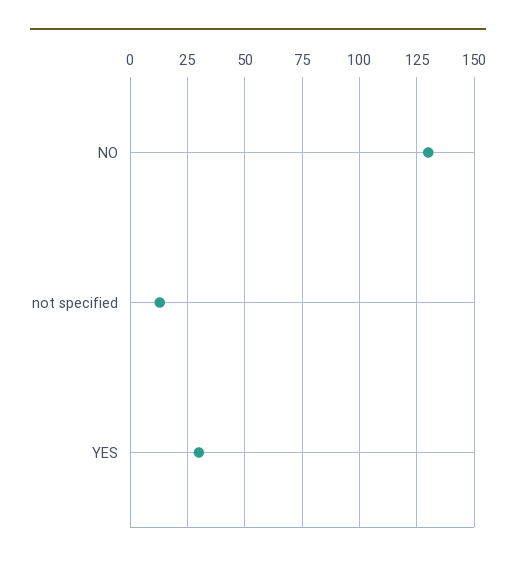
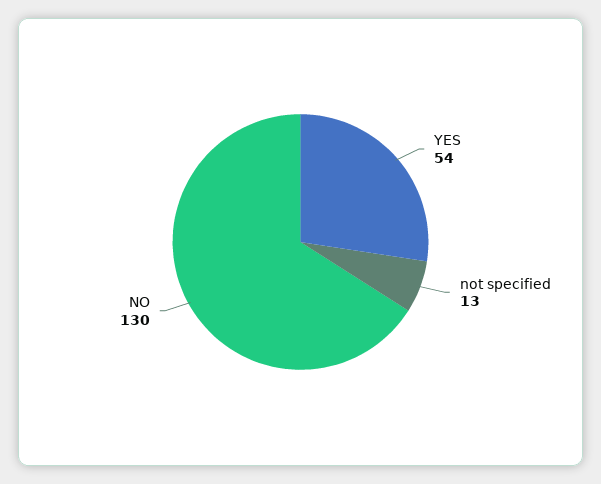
YES: 30 -> 54

